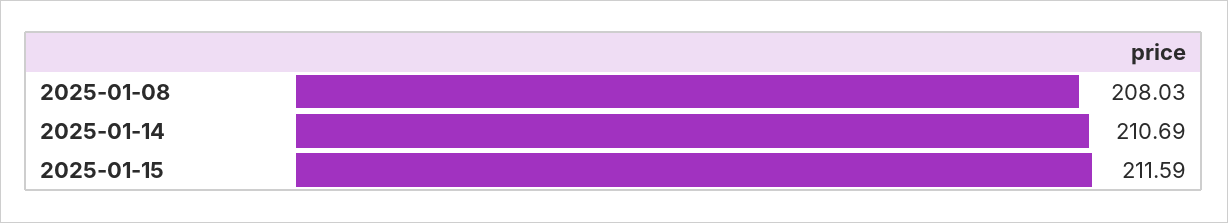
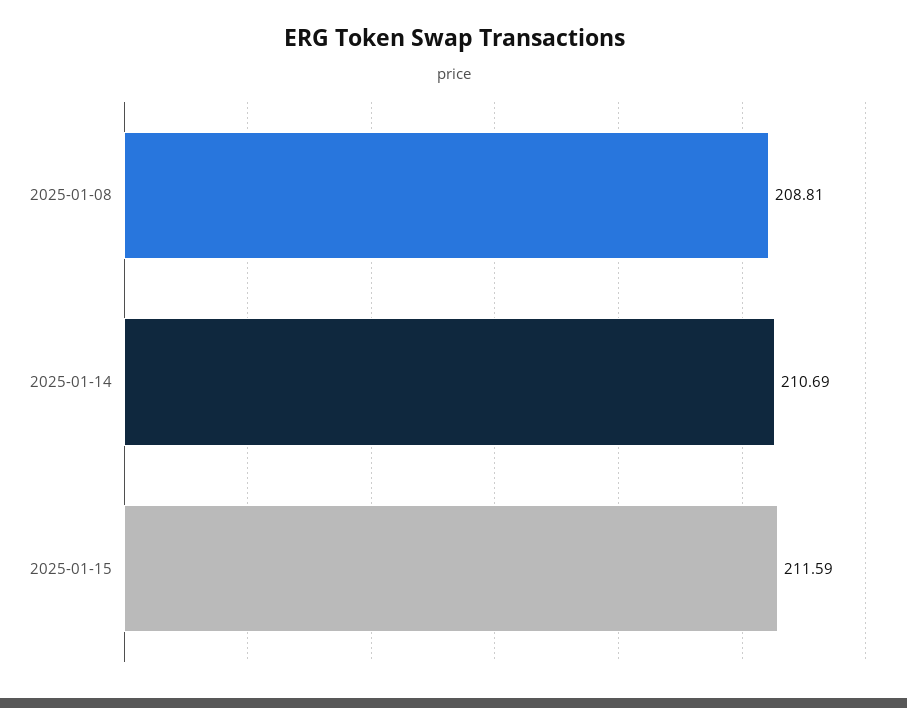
2025-01-08: 208.03 -> 208.81

